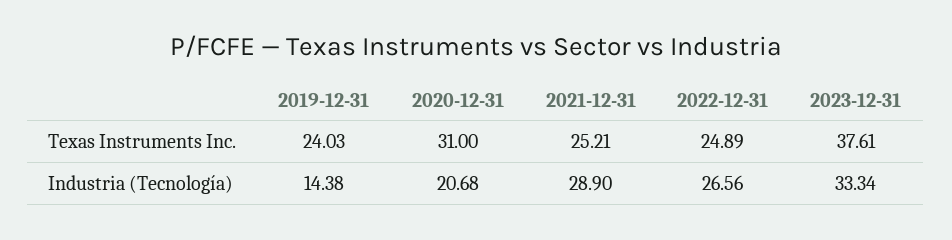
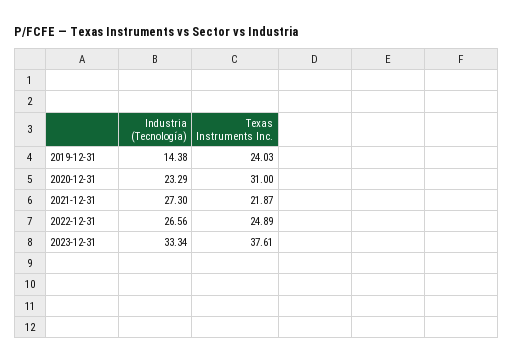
2021-12-31, Texas Instruments Inc.: 25.21 -> 21.87
2020-12-31, Industria (Tecnología): 20.68 -> 23.29
2021-12-31, Industria (Tecnología): 28.9 -> 27.3

